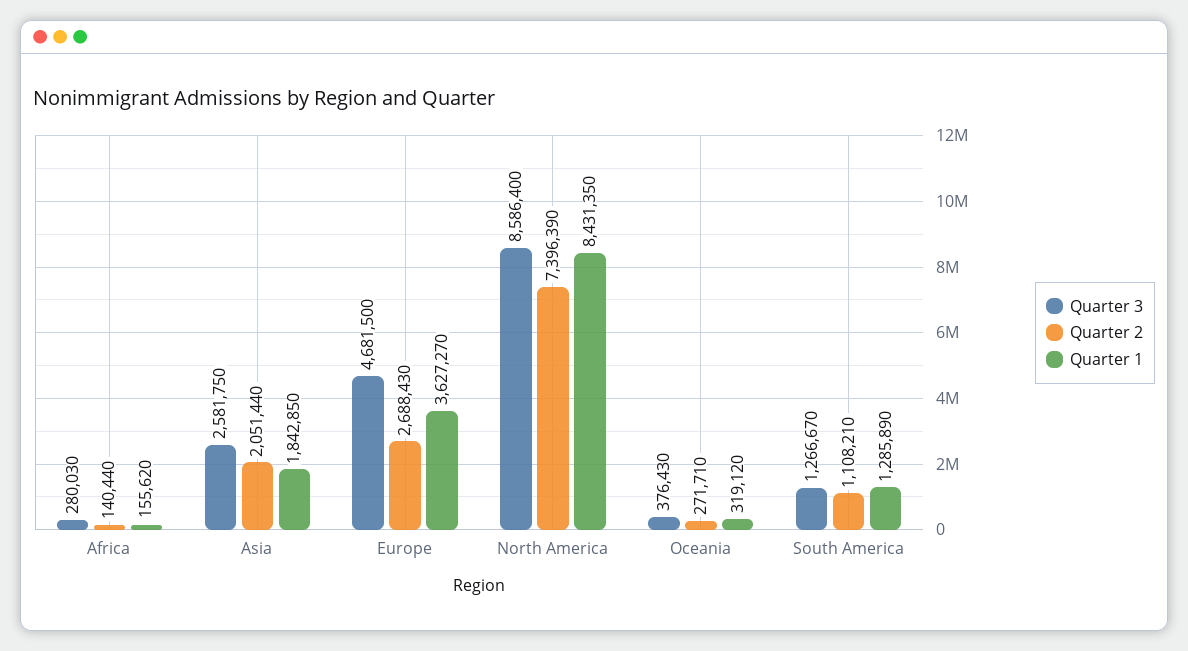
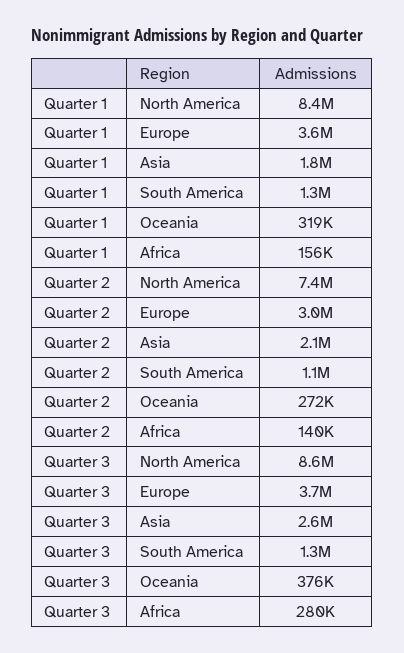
Quarter 3, Europe: 4681500 -> 3700000
Quarter 2, Europe: 2688430 -> 3000000

